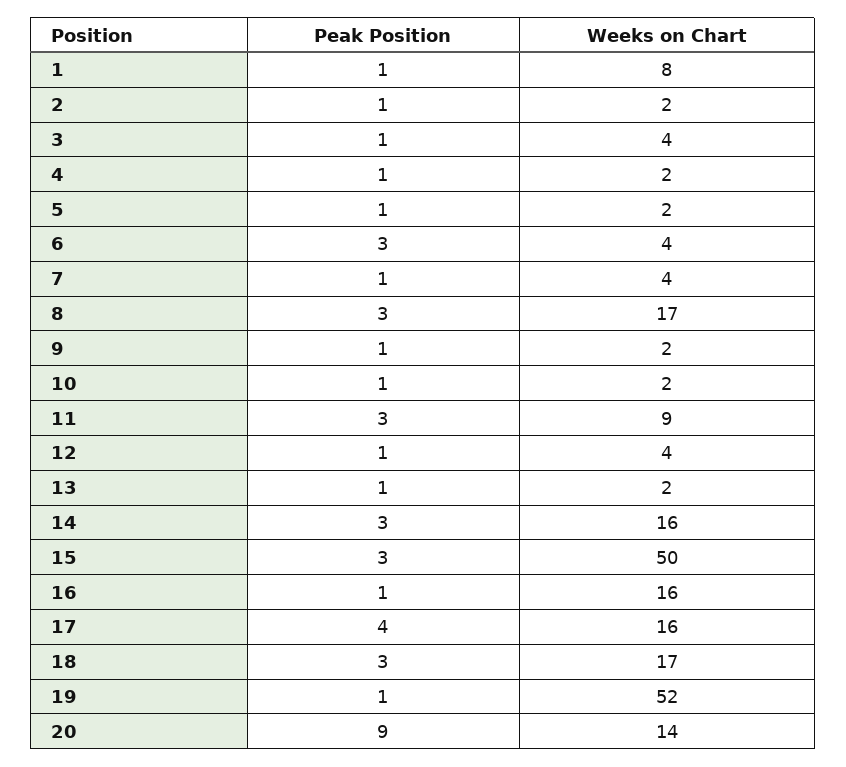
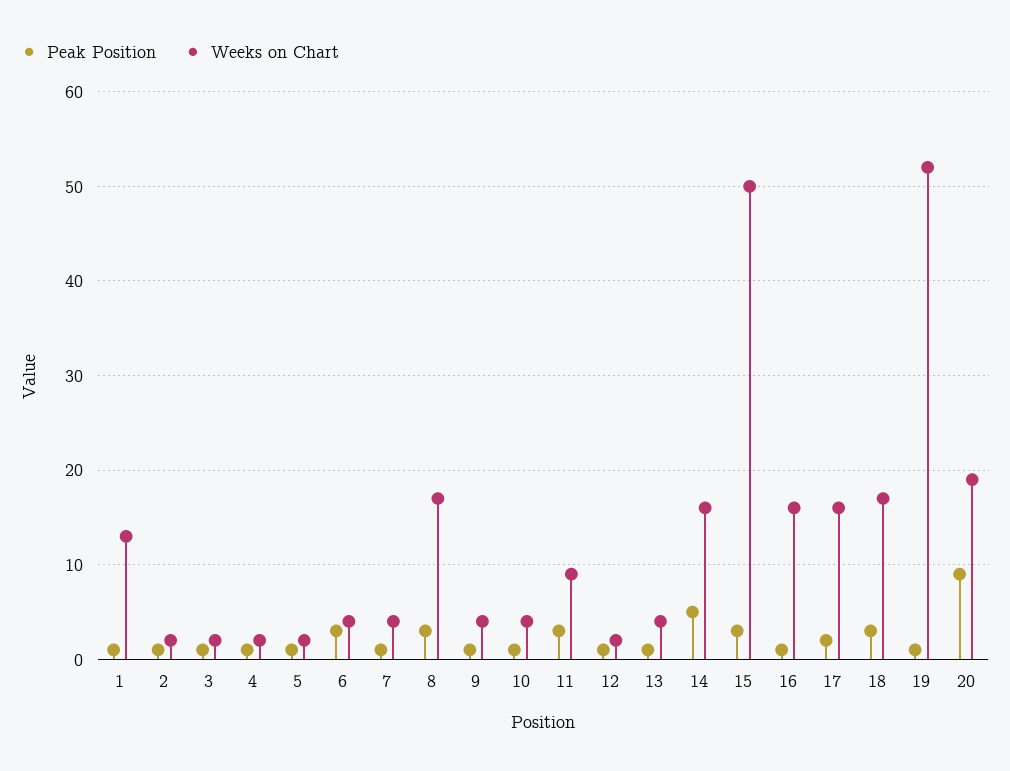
Weeks on Chart, 1: 8 -> 13
Weeks on Chart, 3: 4 -> 2
Weeks on Chart, 9: 2 -> 4
Weeks on Chart, 10: 2 -> 4
Weeks on Chart, 12: 4 -> 2
Weeks on Chart, 13: 2 -> 4
Peak Position, 14: 3 -> 5
Peak Position, 17: 4 -> 2
Weeks on Chart, 20: 14 -> 19

